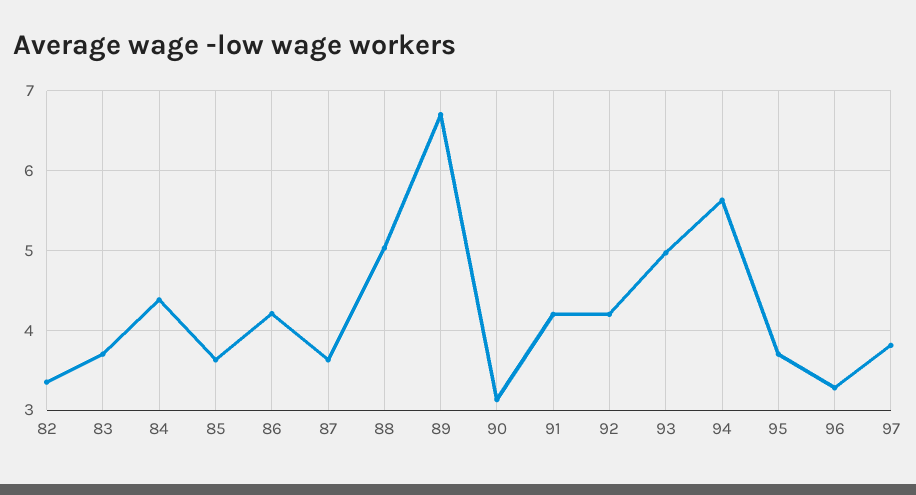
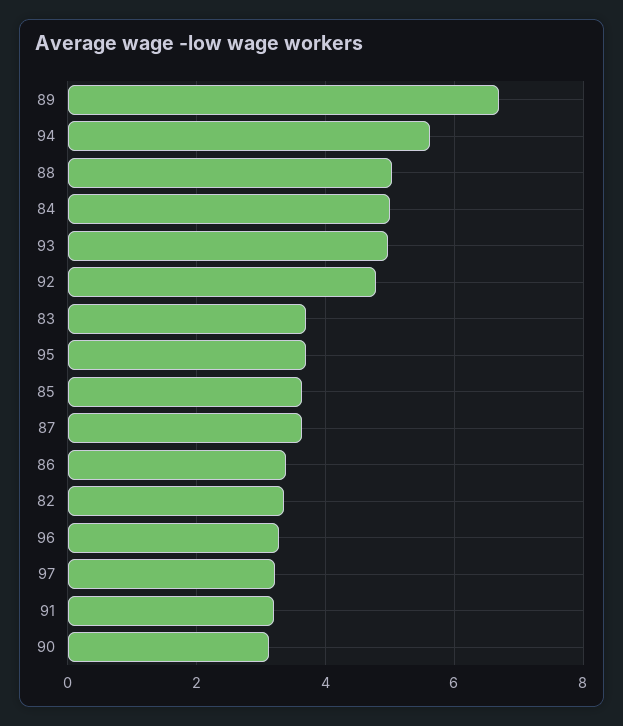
84: 4.4 -> 5
86: 4.2 -> 3.4
91: 4.2 -> 3.2
92: 4.2 -> 4.8
97: 3.8 -> 3.2

